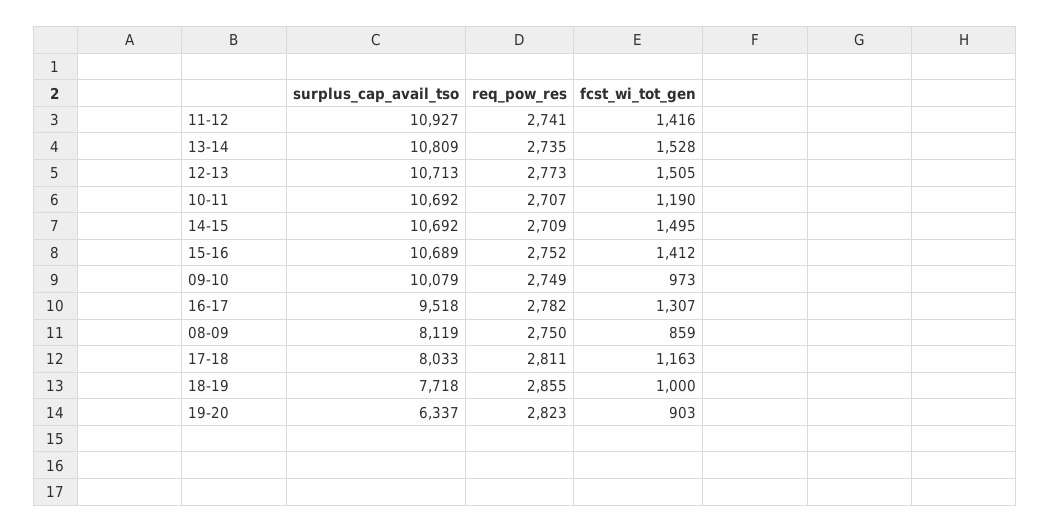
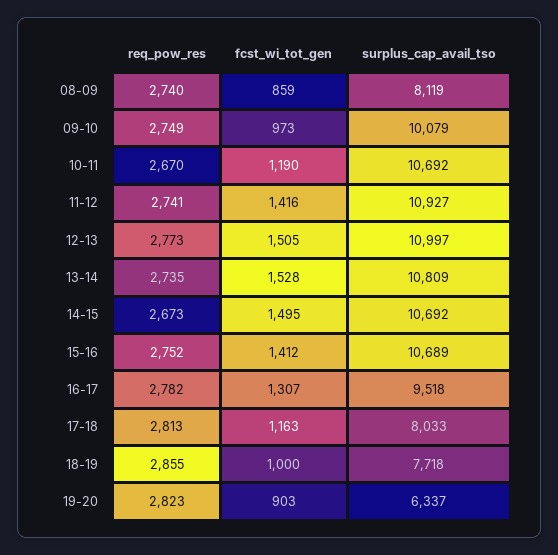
surplus_cap_avail_tso, 12-13: 10713 -> 10997
req_pow_res, 10-11: 2707 -> 2670
req_pow_res, 14-15: 2709 -> 2673
req_pow_res, 08-09: 2750 -> 2740
req_pow_res, 17-18: 2811 -> 2813

